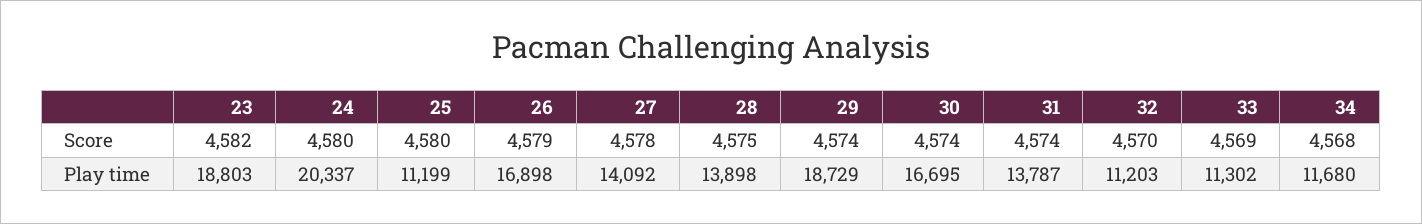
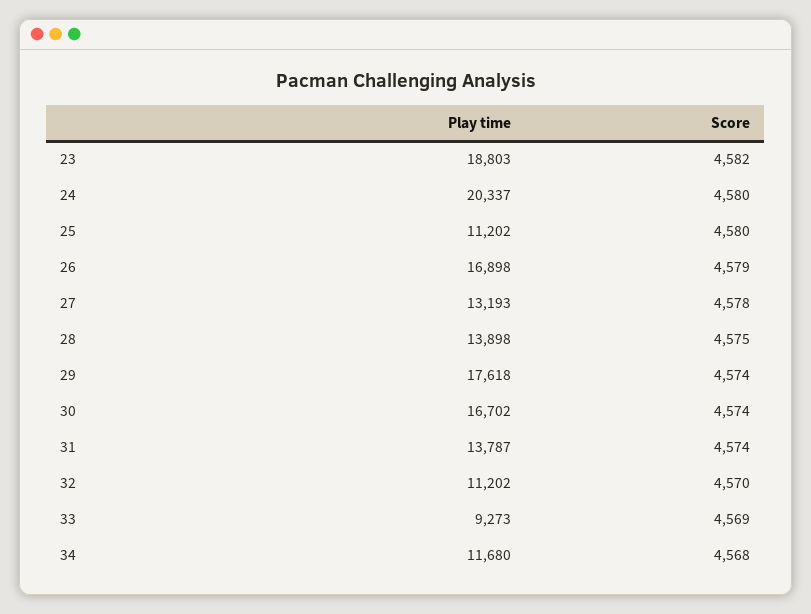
25, Play time: 11199 -> 11202
27, Play time: 14092 -> 13193
29, Play time: 18729 -> 17618
30, Play time: 16695 -> 16702
32, Play time: 11203 -> 11202
33, Play time: 11302 -> 9273

